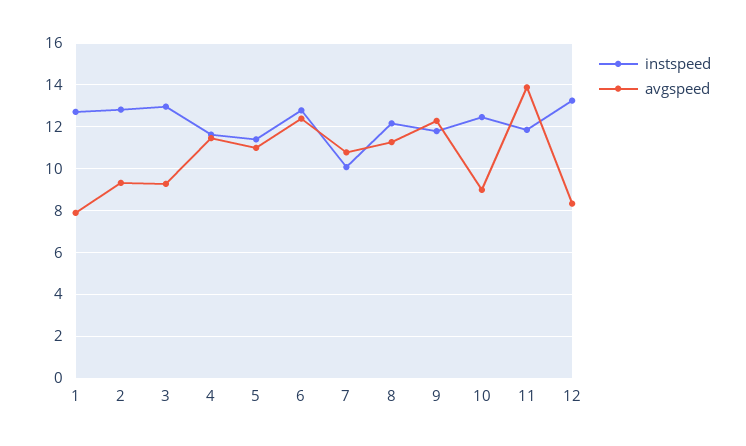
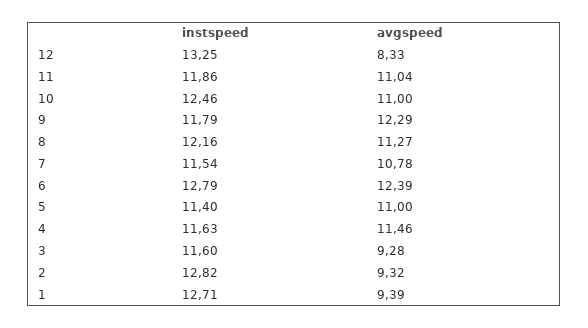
avgspeed, 1: 8 -> 9.39
instspeed, 3: 13 -> 11.6
instspeed, 7: 10 -> 11.54
avgspeed, 10: 9 -> 11
avgspeed, 11: 14 -> 11.04

